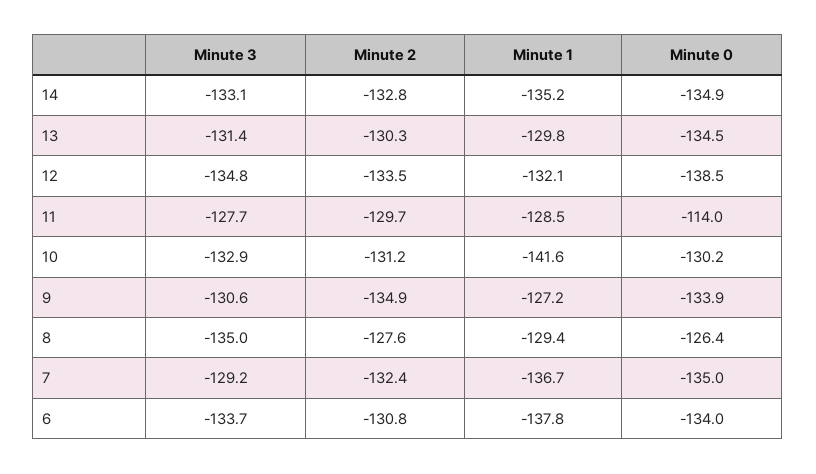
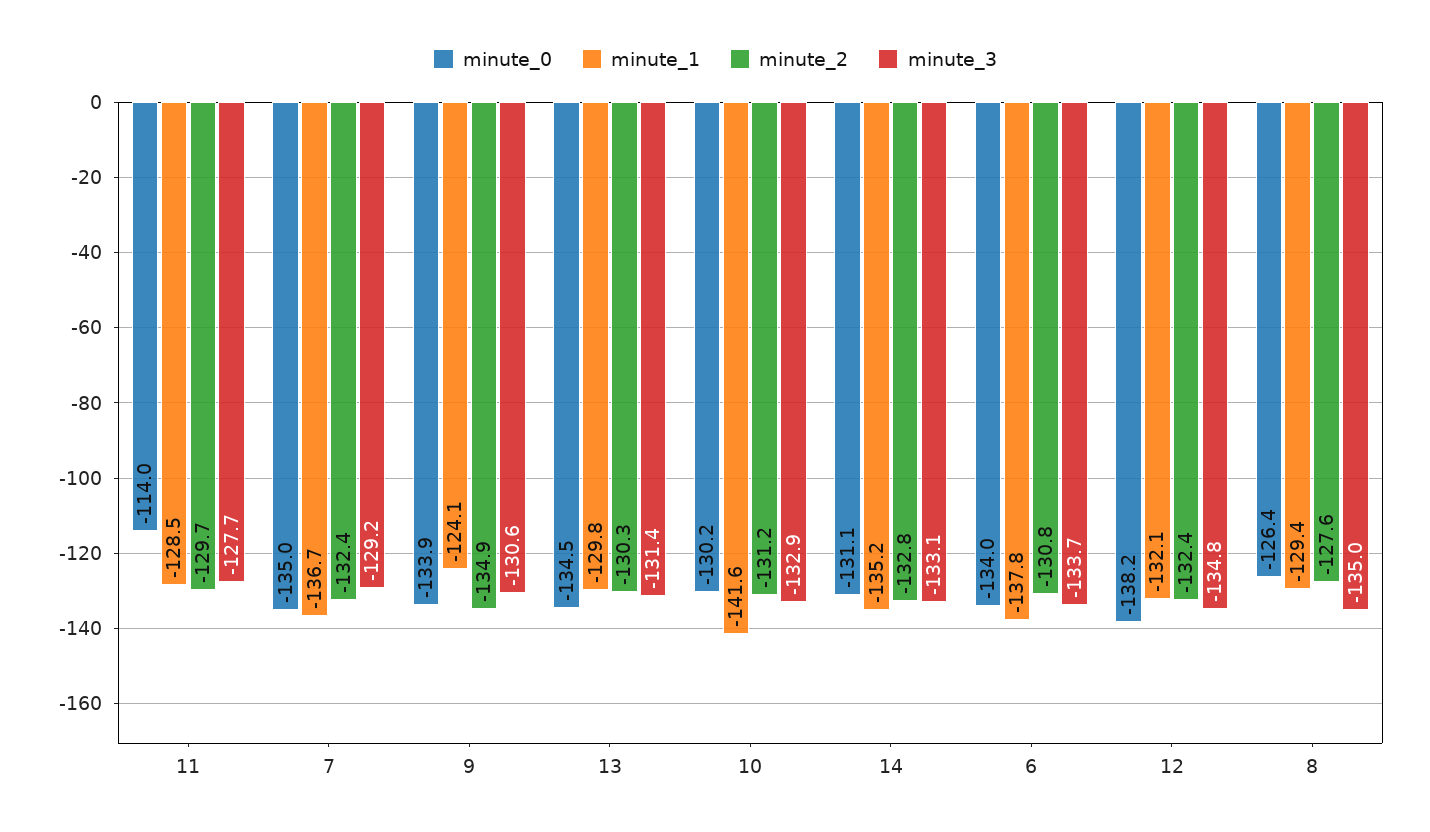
Minute 0, 14: -134.9 -> -131.1
Minute 2, 12: -133.5 -> -132.4
Minute 0, 12: -138.5 -> -138.2
Minute 1, 9: -127.2 -> -124.1

